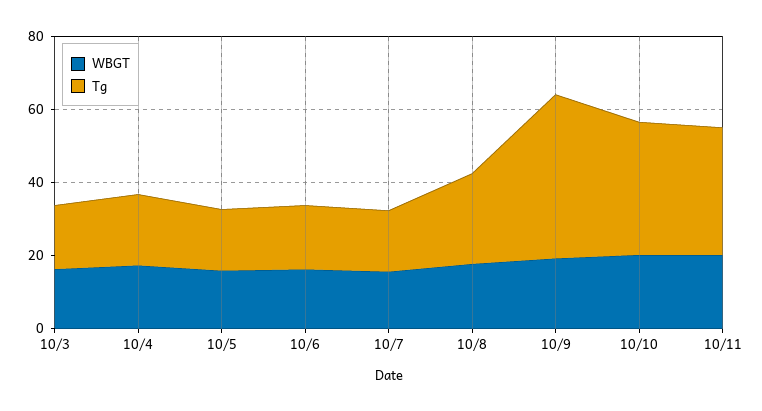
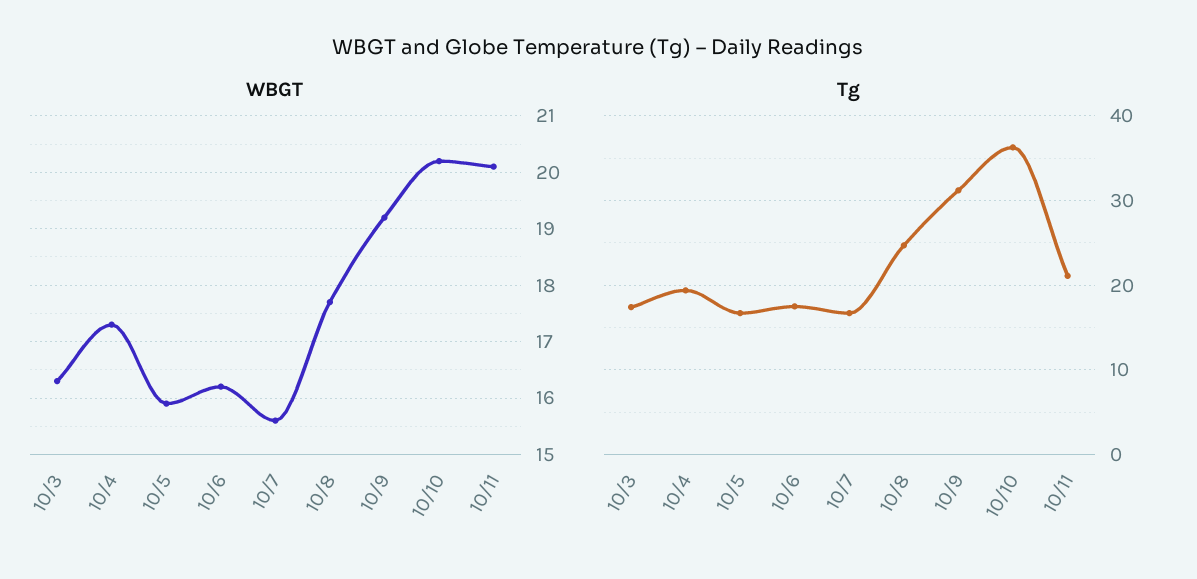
Tg, 10/9: 45 -> 31
Tg, 10/11: 35 -> 21

